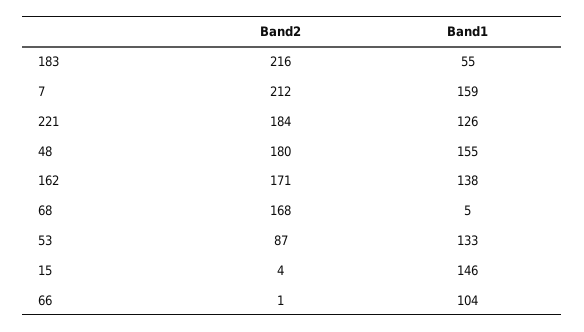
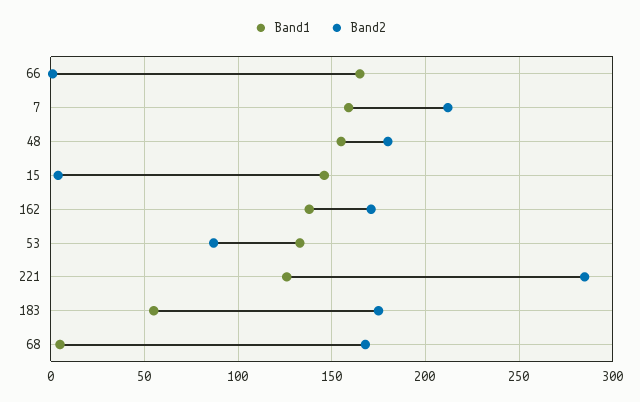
Band2, 183: 216 -> 175
Band2, 221: 184 -> 285
Band1, 66: 104 -> 165

